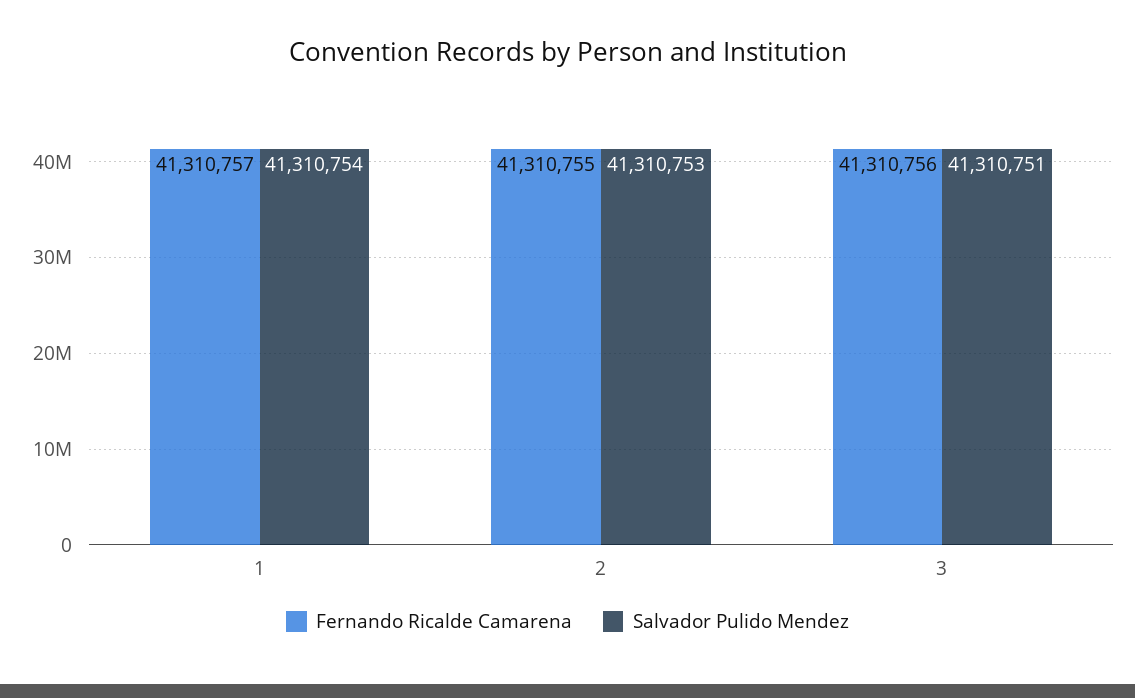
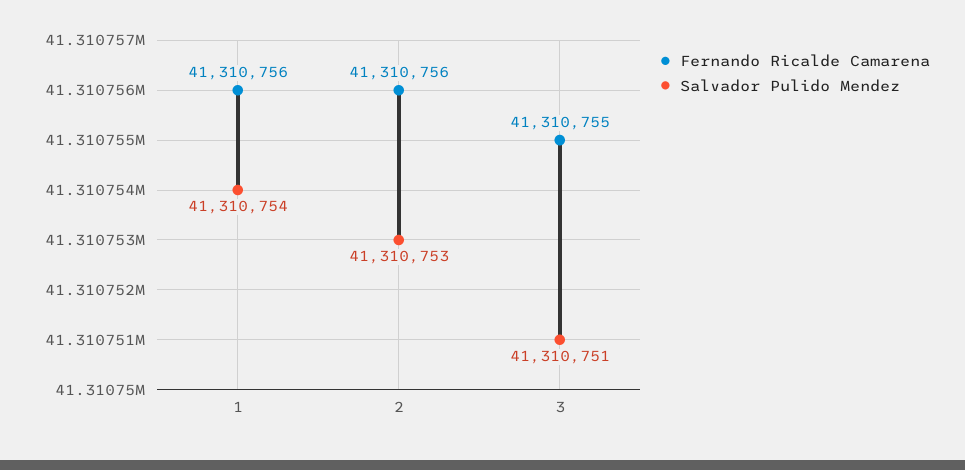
Fernando Ricalde Camarena, 1: 41310757 -> 41310756
Fernando Ricalde Camarena, 2: 41310755 -> 41310756
Fernando Ricalde Camarena, 3: 41310756 -> 41310755

